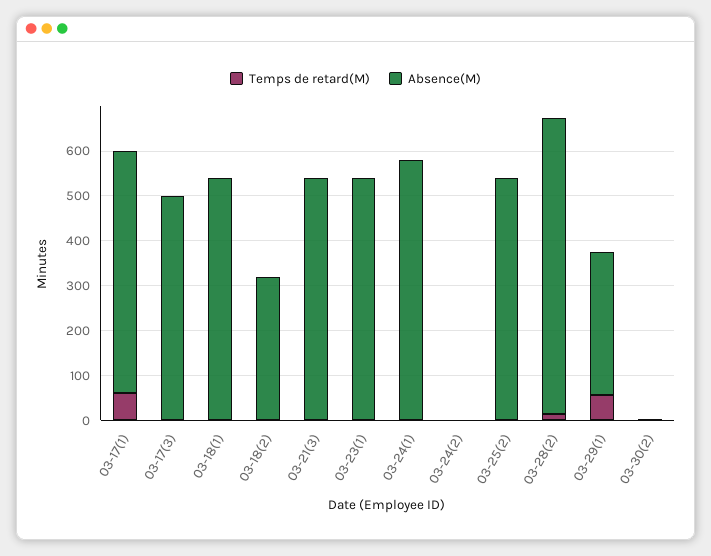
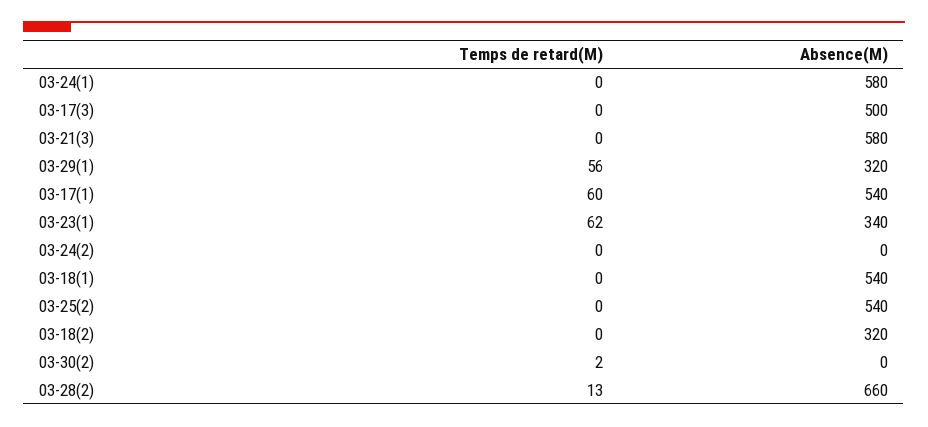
Absence(M), 03-21(3): 540 -> 580
Temps de retard(M), 03-23(1): 0 -> 62
Absence(M), 03-23(1): 540 -> 340

